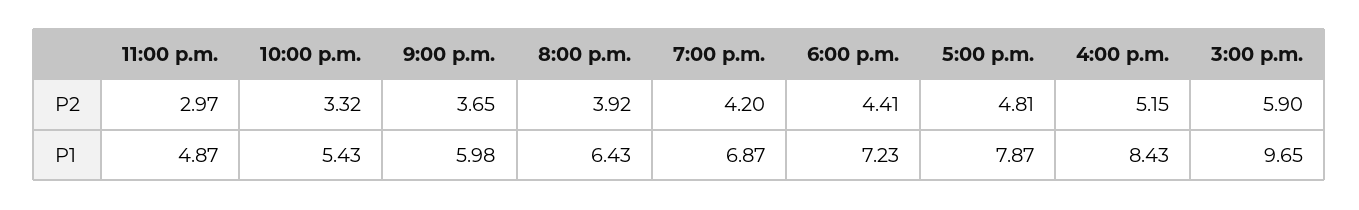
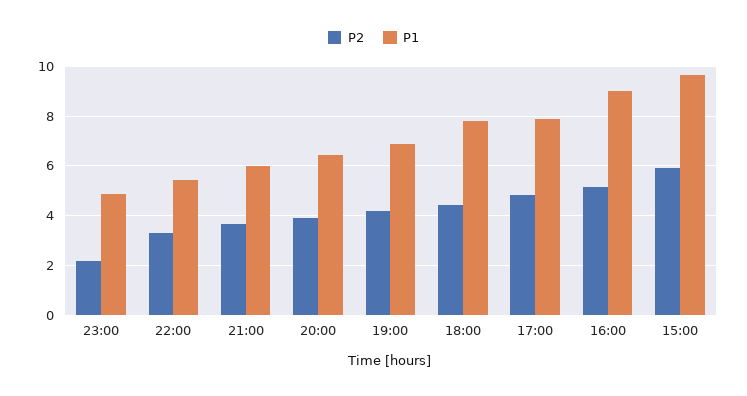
P2, 11:00 p.m.: 2.97 -> 2.25
P1, 6:00 p.m.: 7.23 -> 7.75
P1, 4:00 p.m.: 8.43 -> 9

